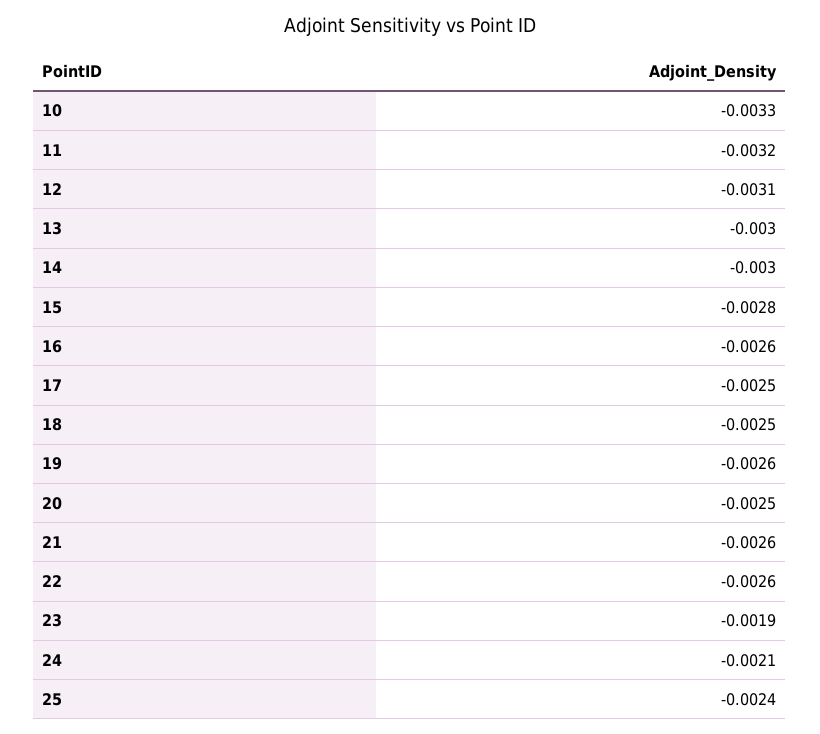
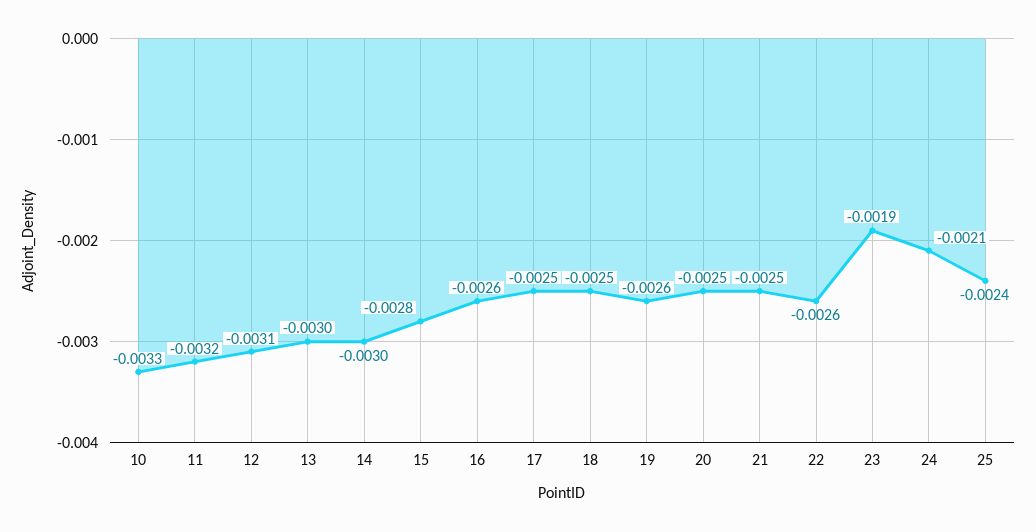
21: -0.0026 -> -0.0025

